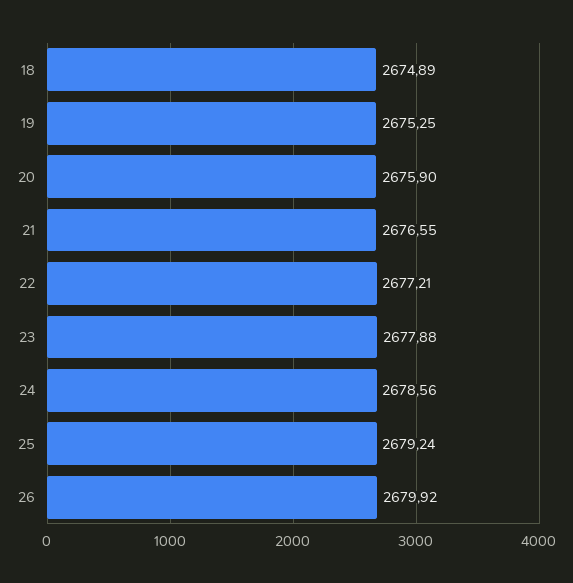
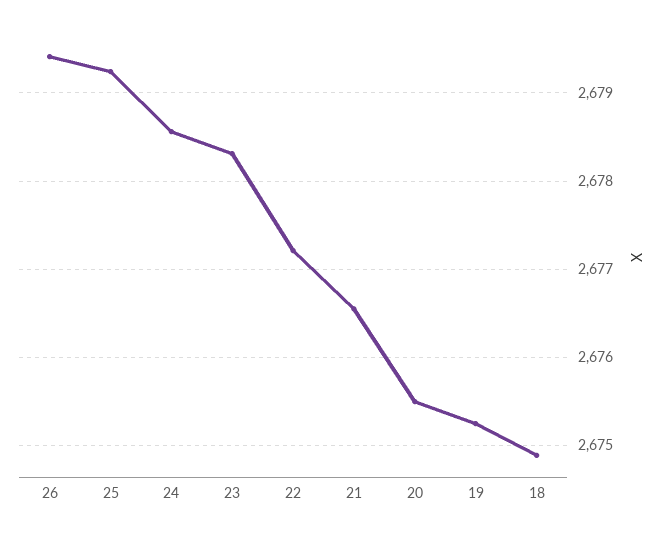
20: 2675.9 -> 2675.5
23: 2677.88 -> 2678.3
26: 2679.92 -> 2679.4

